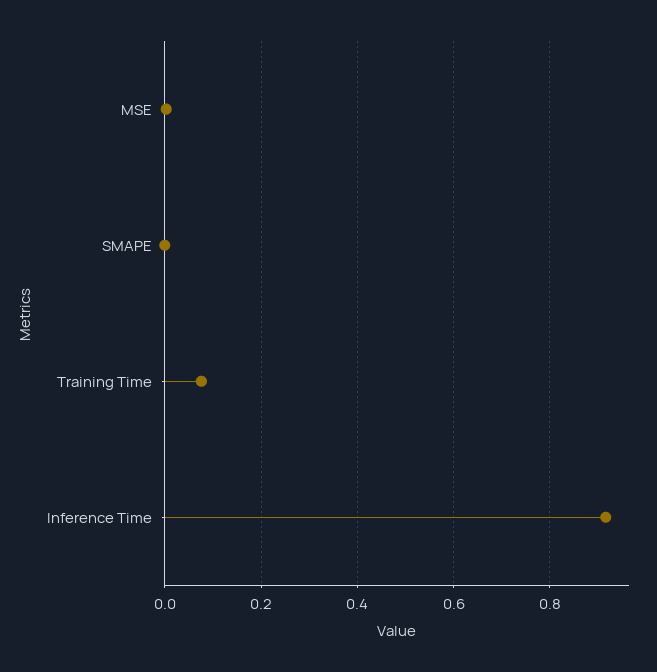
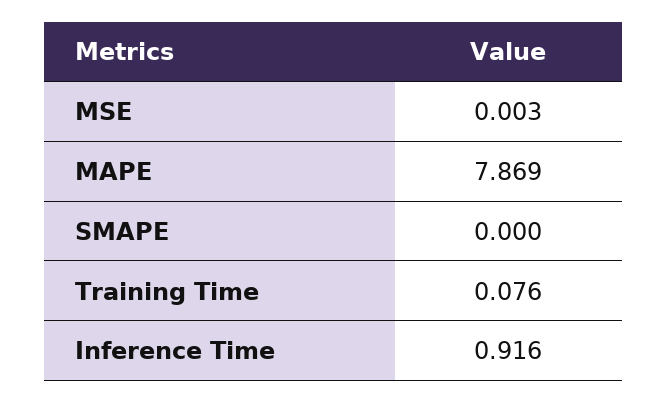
MAPE: none -> 7.869

